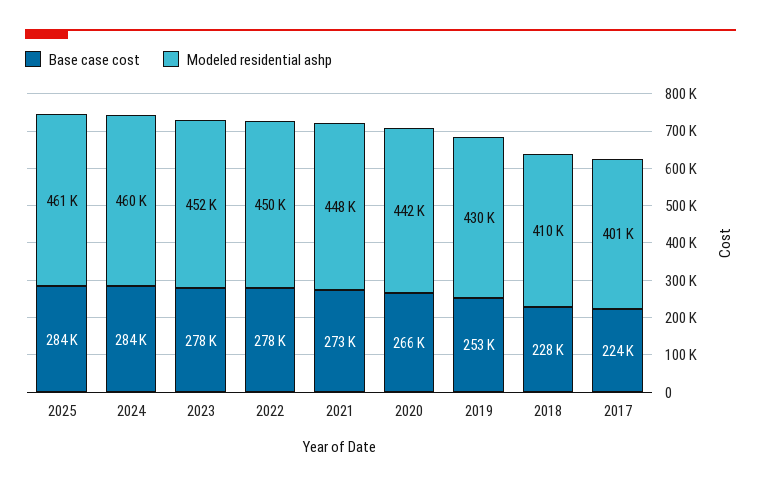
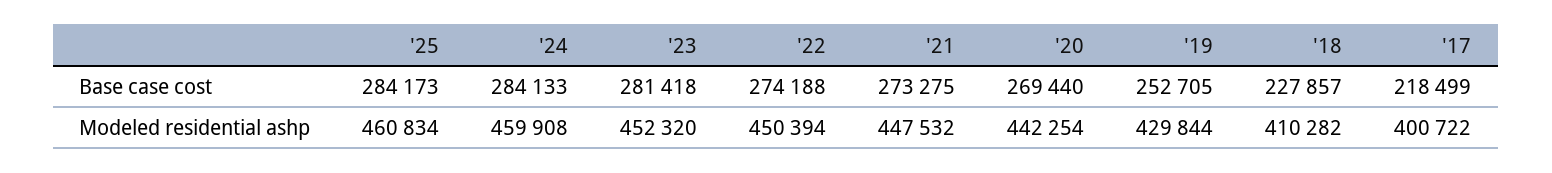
Base case cost, 2023: 278000 -> 281418
Base case cost, 2022: 278000 -> 274188
Base case cost, 2020: 266000 -> 269440
Base case cost, 2017: 224000 -> 218499

